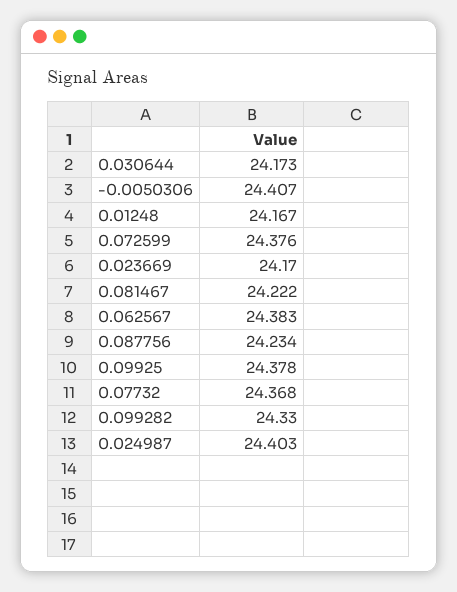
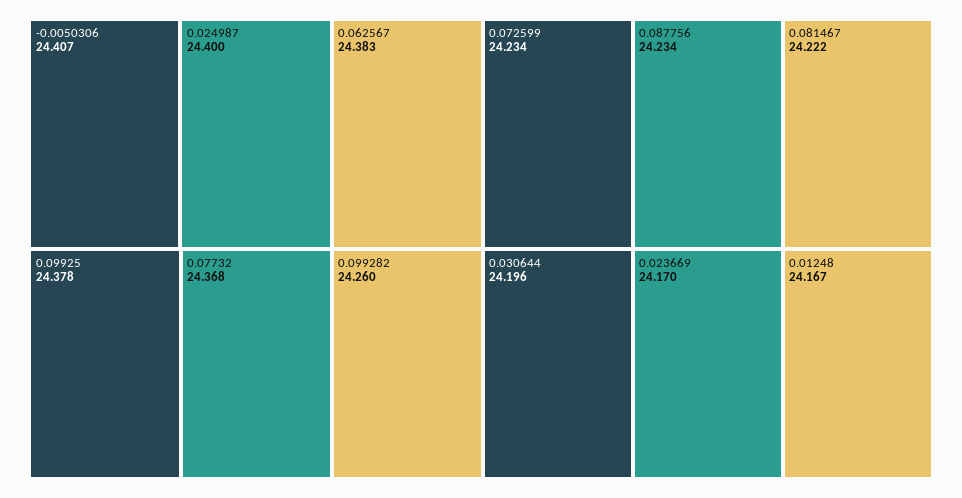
0.030644: 24.173 -> 24.196
0.072599: 24.376 -> 24.234
0.099282: 24.33 -> 24.26
0.024987: 24.403 -> 24.4

